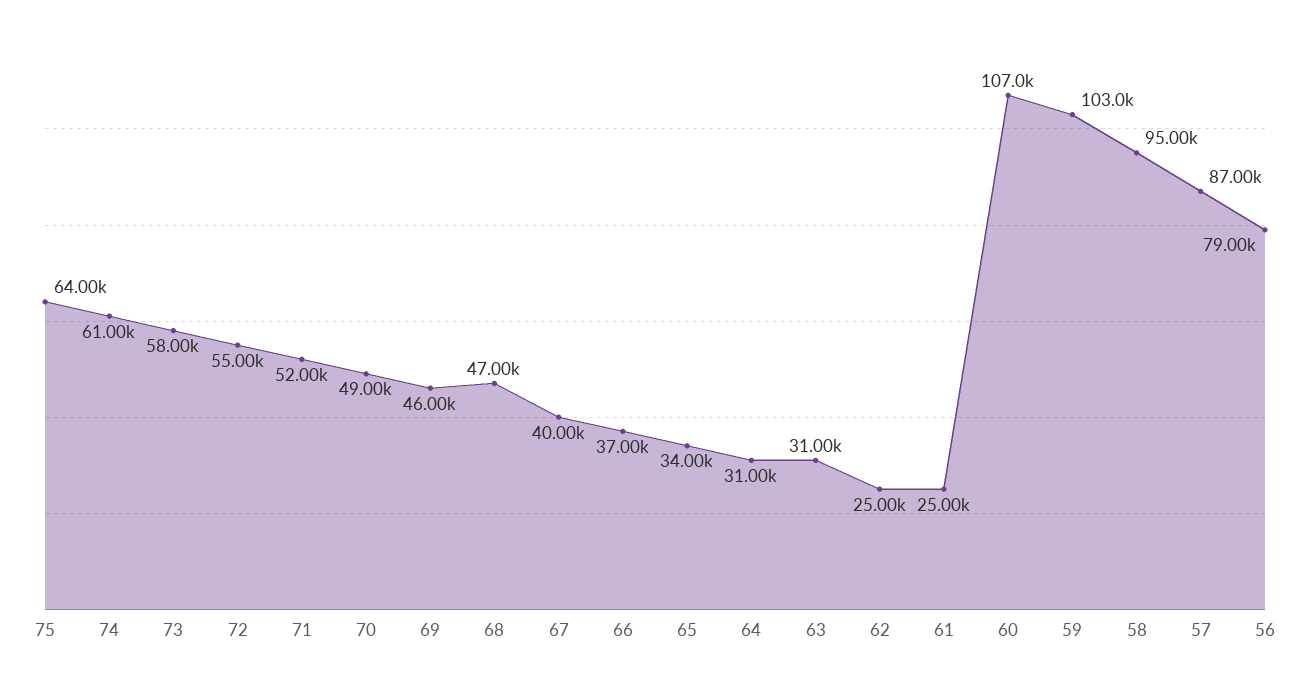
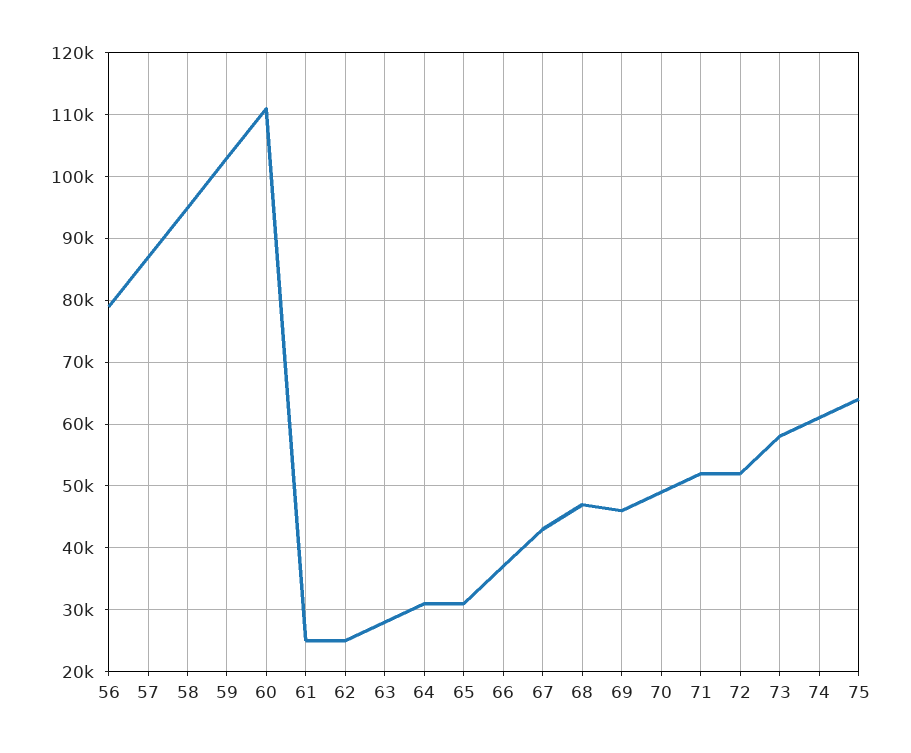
72: 55000 -> 52000
67: 40000 -> 43000
65: 34000 -> 31000
63: 31000 -> 28000
60: 107000 -> 111000

